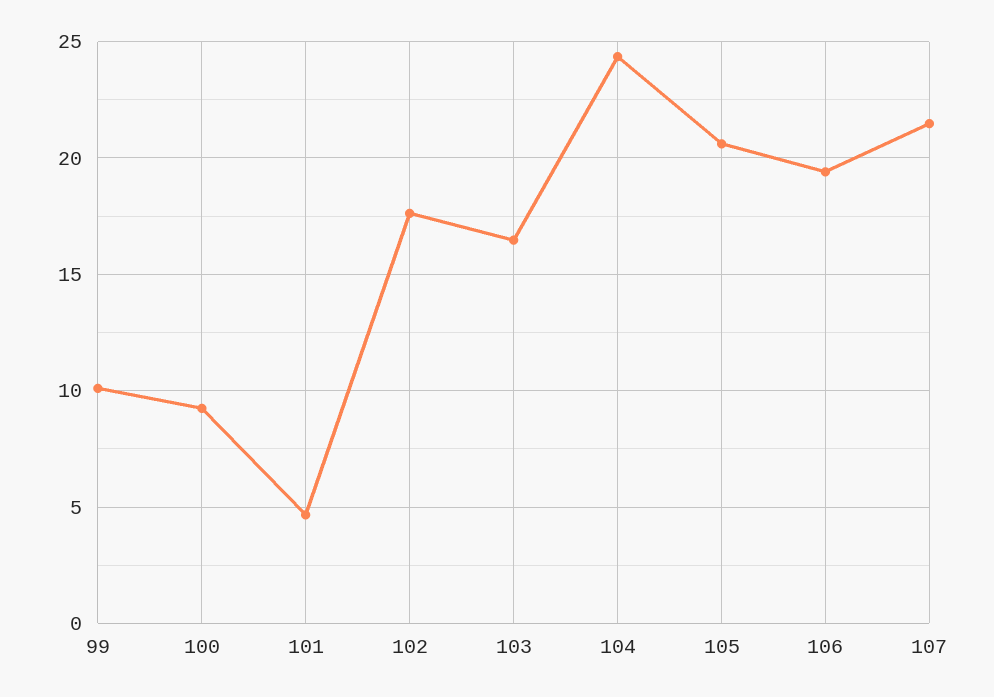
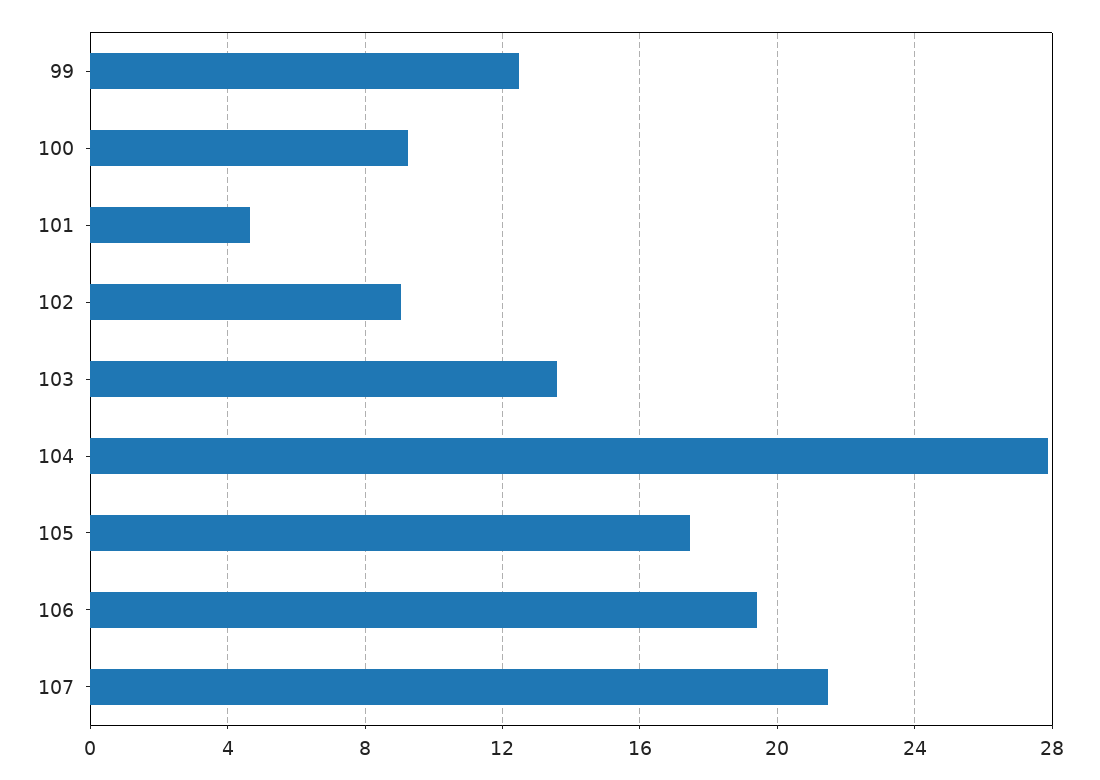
99: 10 -> 12.5
102: 17.5 -> 9
103: 16.5 -> 13.5
104: 24.5 -> 28
105: 20.5 -> 17.5

